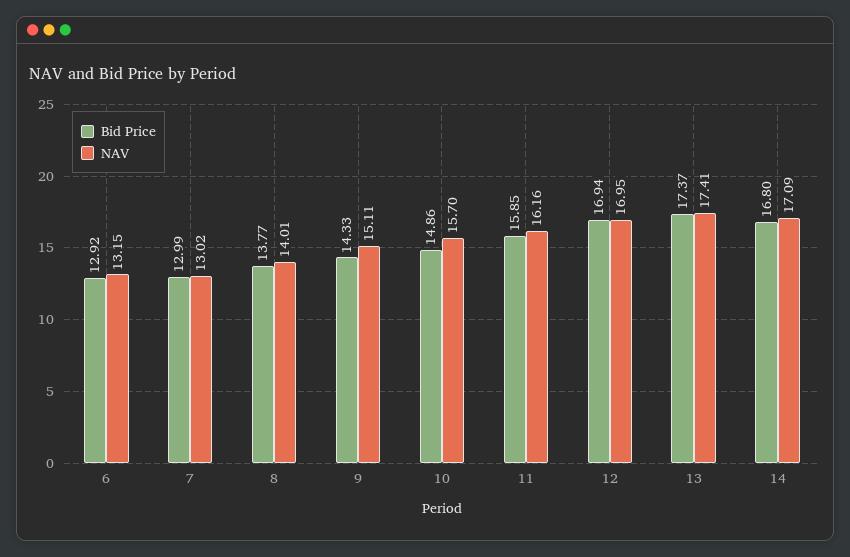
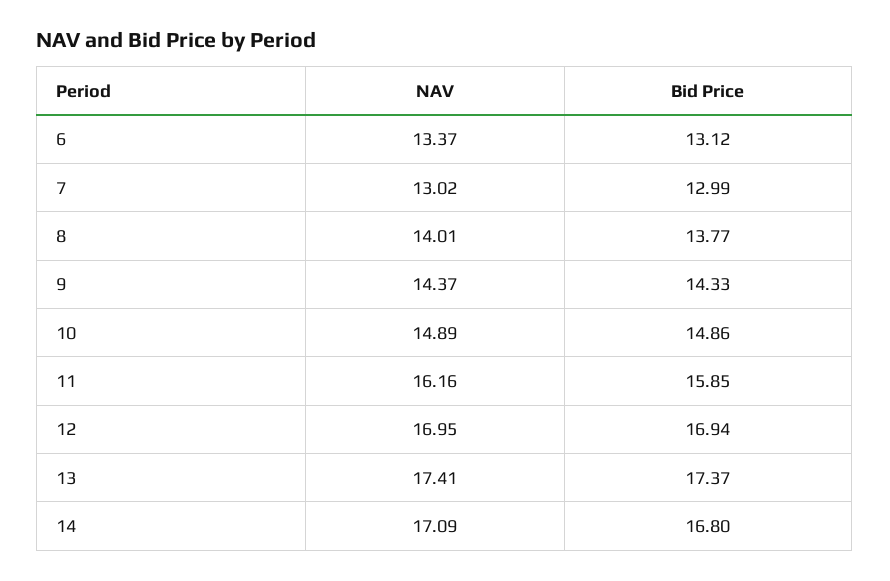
Bid Price, 6: 12.92 -> 13.12
NAV, 6: 13.15 -> 13.37
NAV, 9: 15.11 -> 14.37
NAV, 10: 15.7 -> 14.89

